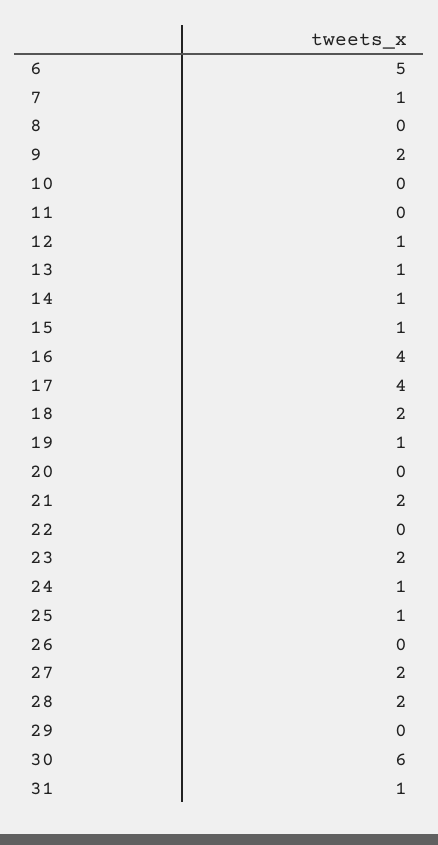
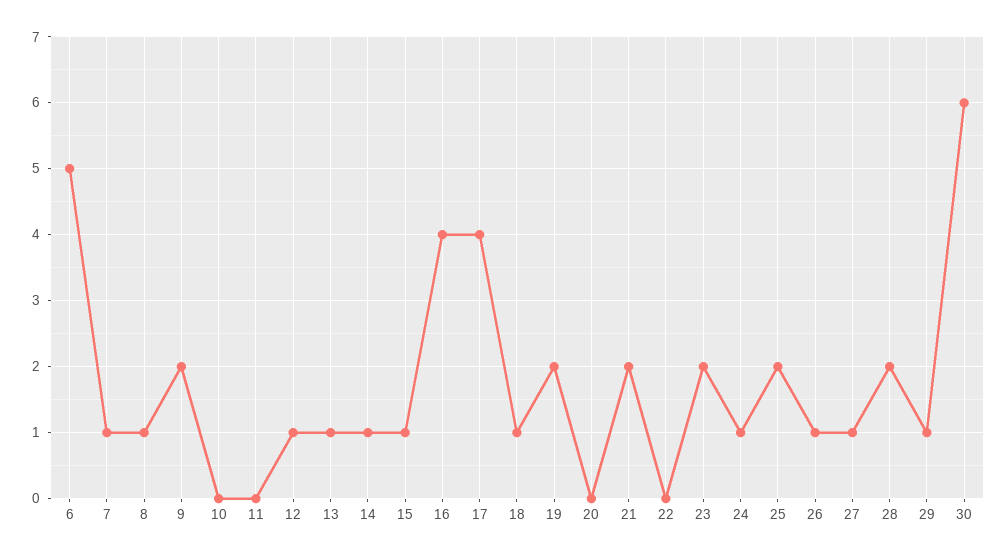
8: 0 -> 1
18: 2 -> 1
19: 1 -> 2
25: 1 -> 2
26: 0 -> 1
27: 2 -> 1
29: 0 -> 1
31: 1 -> none

